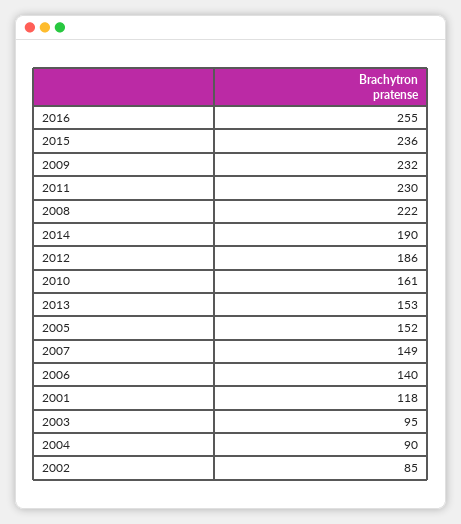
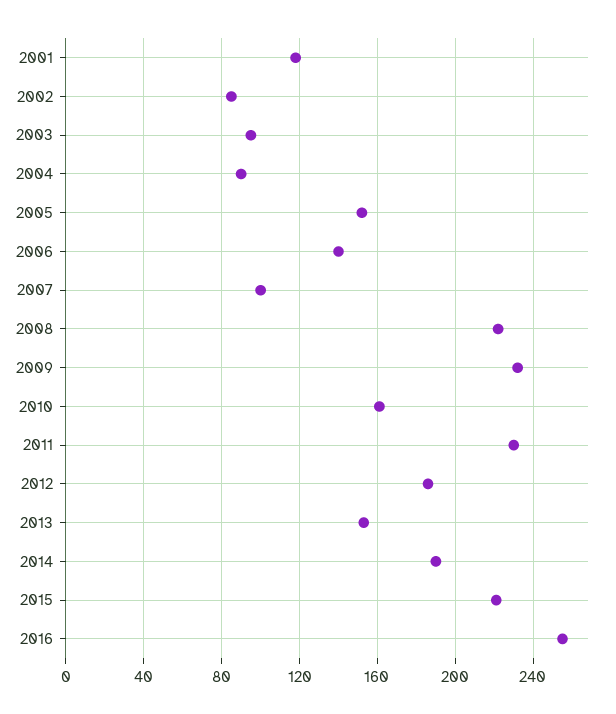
2015: 236 -> 220
2007: 149 -> 100

